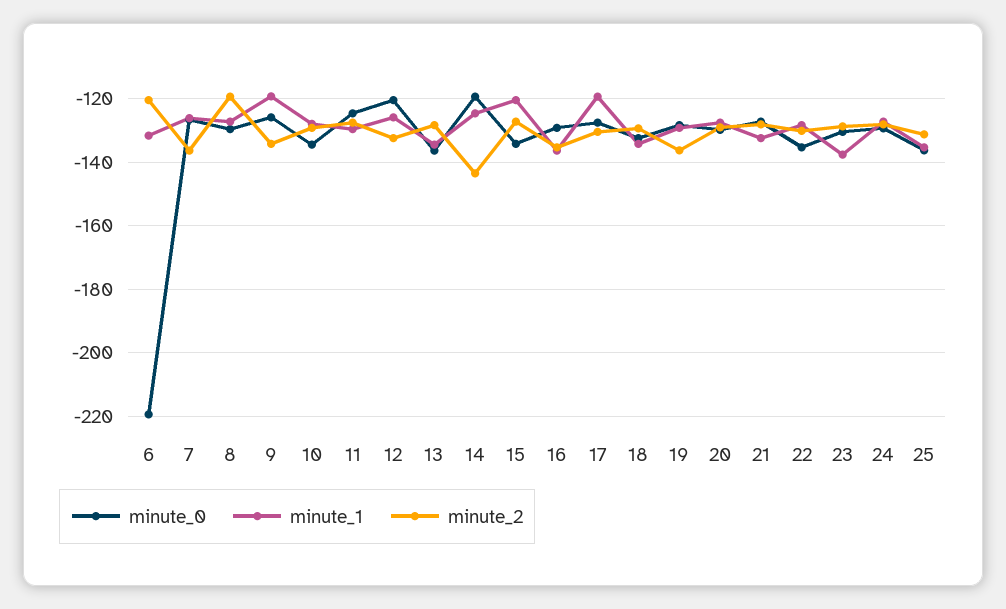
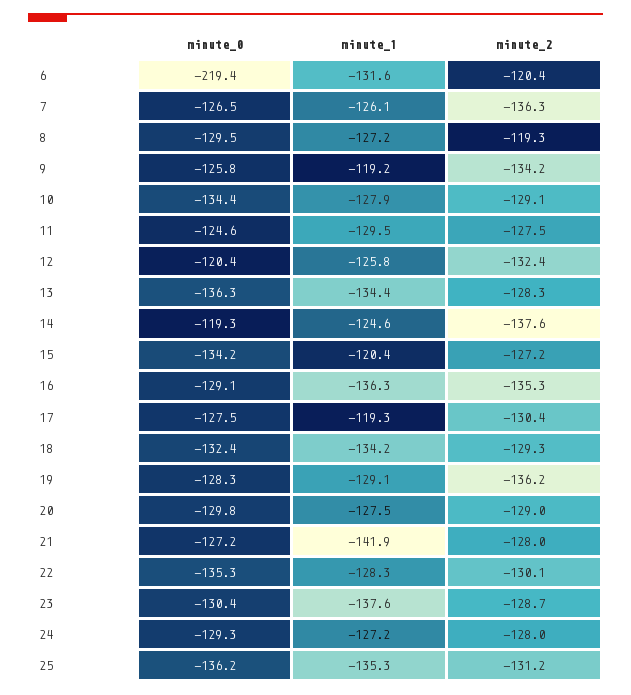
minute_2, 14: -144 -> -137.6
minute_1, 21: -132 -> -141.9

